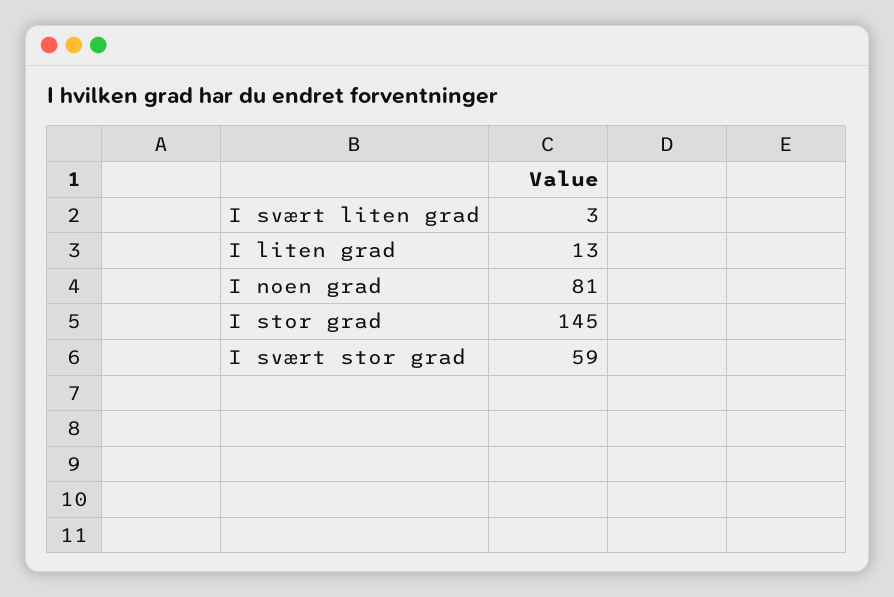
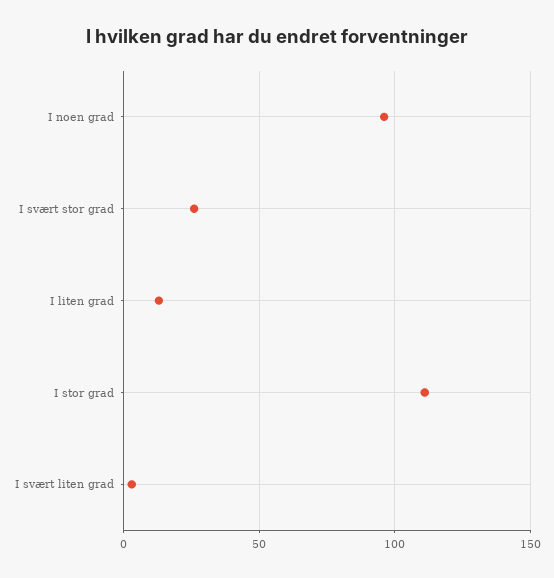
I noen grad: 81 -> 95
I stor grad: 145 -> 110
I svært stor grad: 59 -> 25

